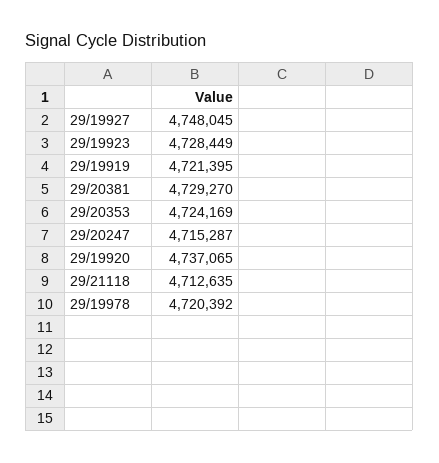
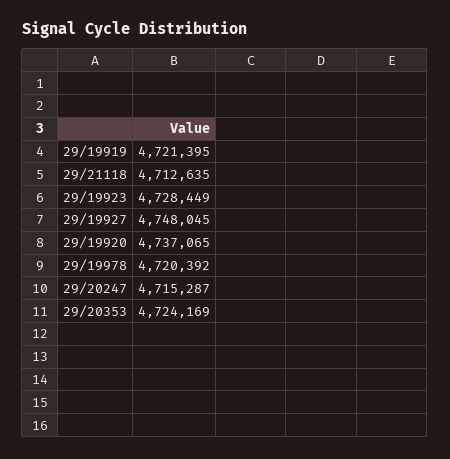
29/20381: 4729270 -> none

